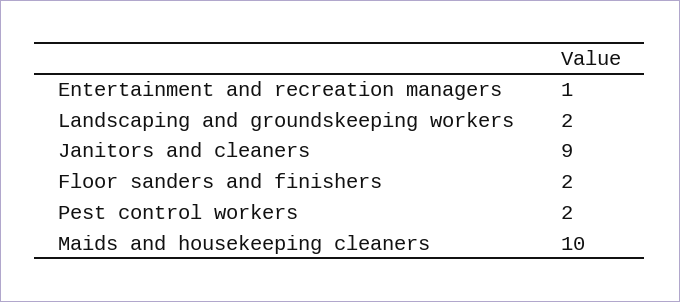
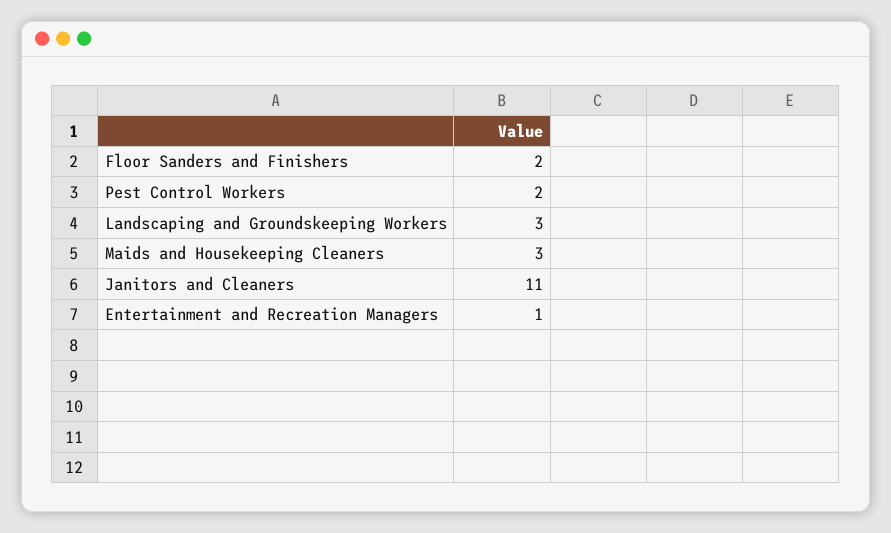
Landscaping and groundskeeping workers: 2 -> 3
Janitors and cleaners: 9 -> 11
Maids and housekeeping cleaners: 10 -> 3

